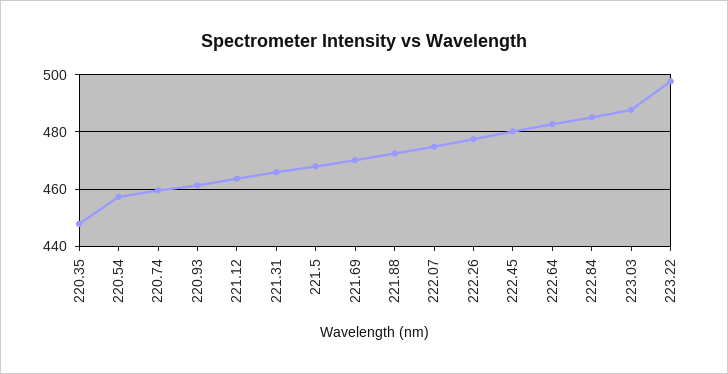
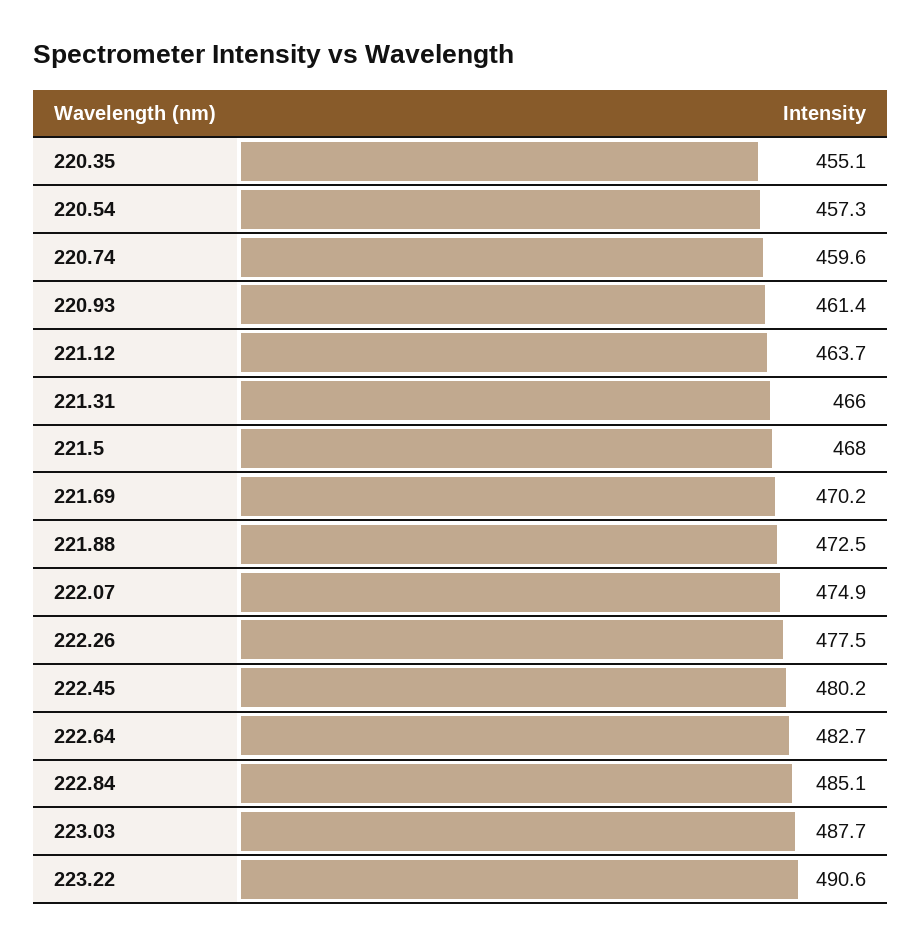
220.35: 447.5 -> 455.1
223.22: 497.5 -> 490.6

